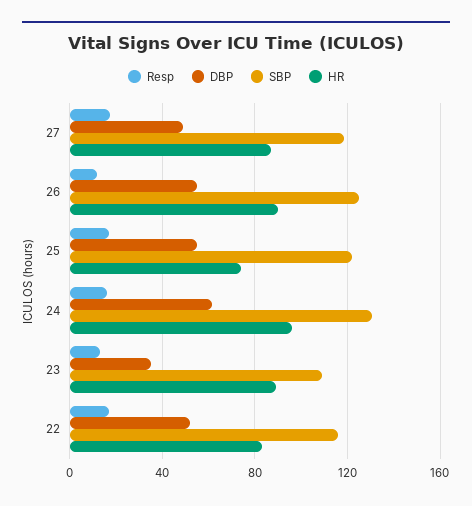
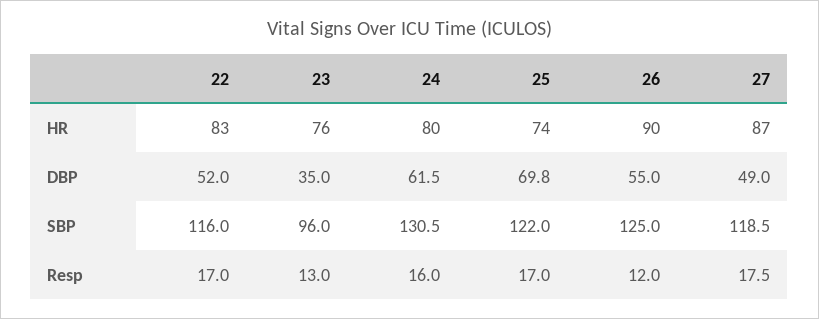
DBP, 25: 55 -> 69.8
HR, 24: 95 -> 80
SBP, 23: 110 -> 96
HR, 23: 90 -> 76

